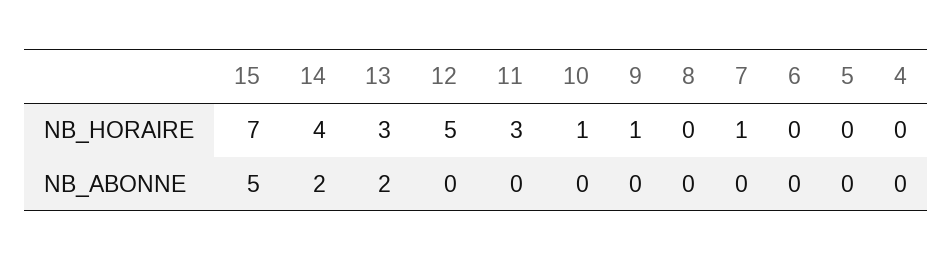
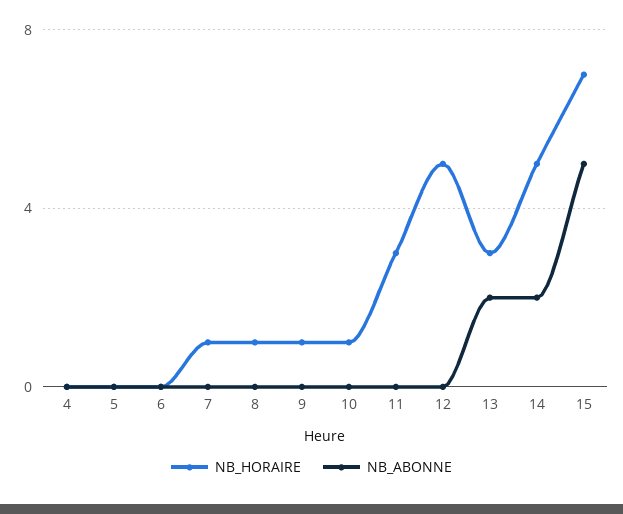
NB_HORAIRE, 14: 4 -> 5
NB_HORAIRE, 8: 0 -> 1

